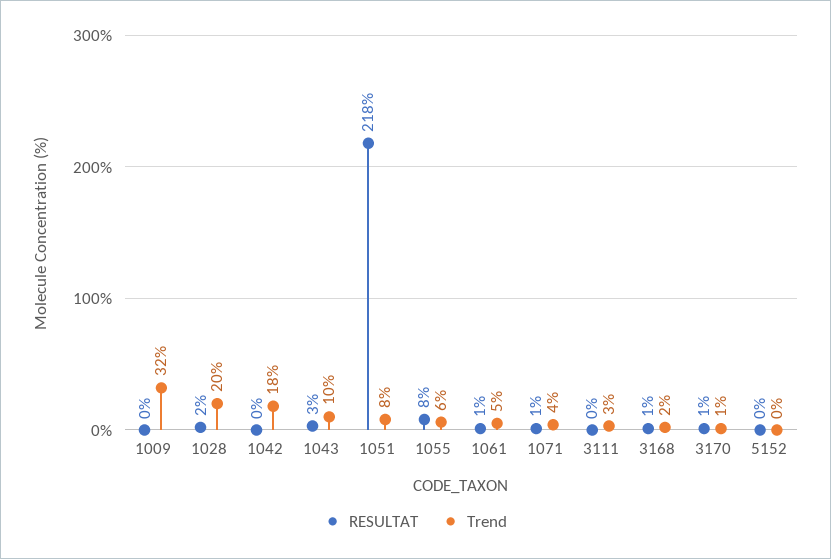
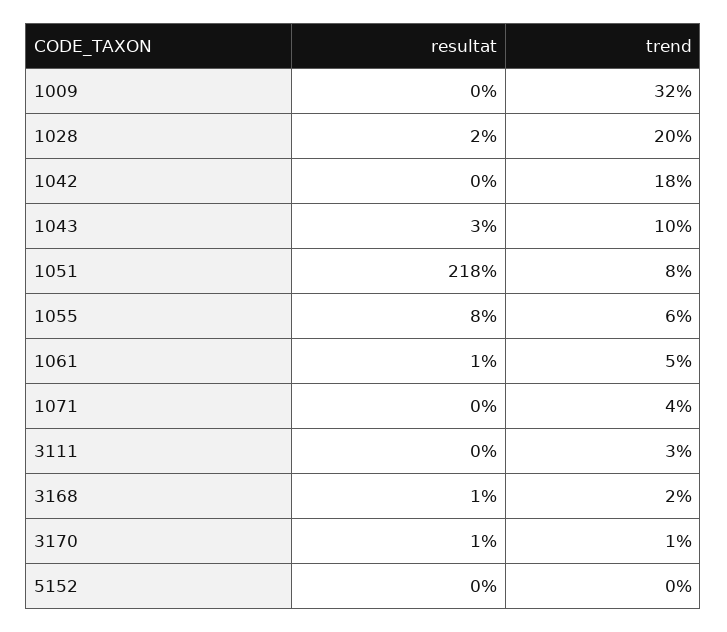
RESULTAT, 1071: 1 -> 0

